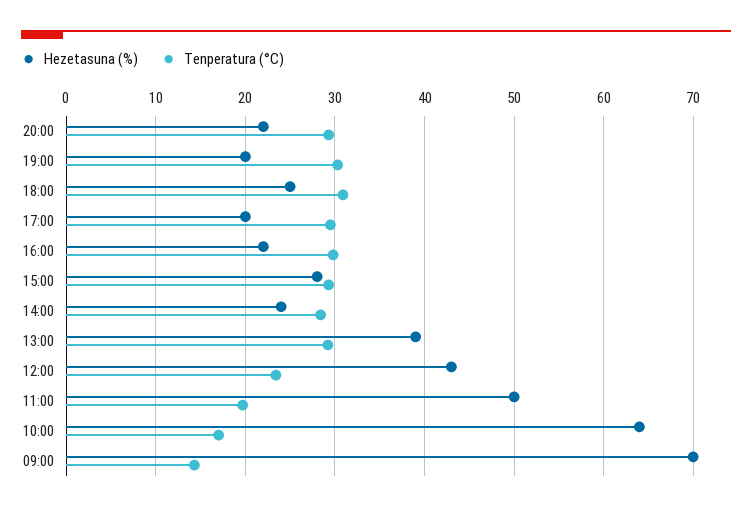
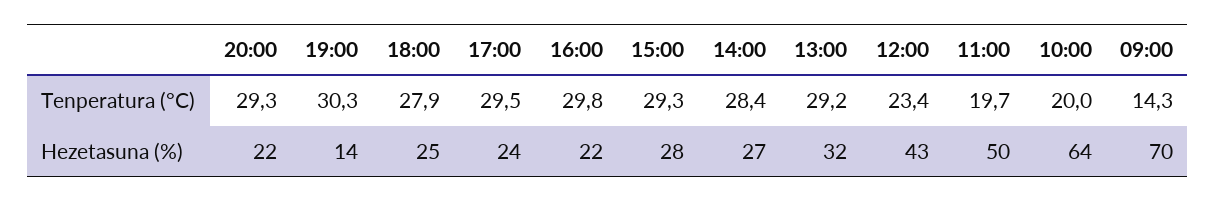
Hezetasuna (%), 19:00: 20 -> 14
Tenperatura (°C), 18:00: 31 -> 27.9
Hezetasuna (%), 17:00: 20 -> 24
Hezetasuna (%), 14:00: 24 -> 27
Hezetasuna (%), 13:00: 39 -> 32
Tenperatura (°C), 10:00: 17 -> 20

